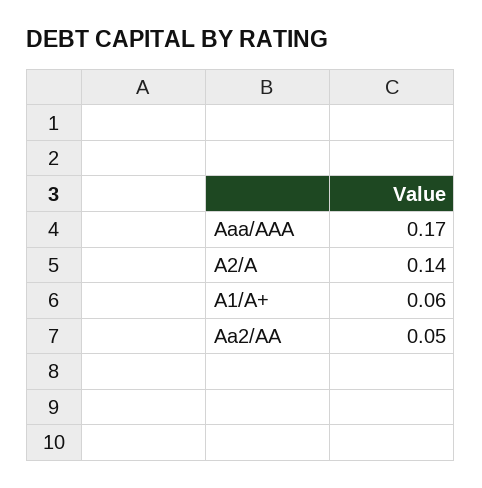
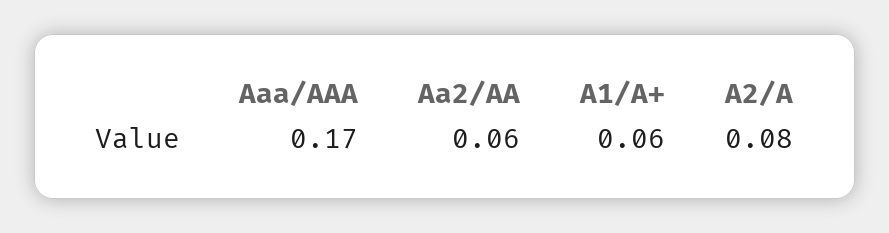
A2/A: 0.14 -> 0.08
Aa2/AA: 0.05 -> 0.06

